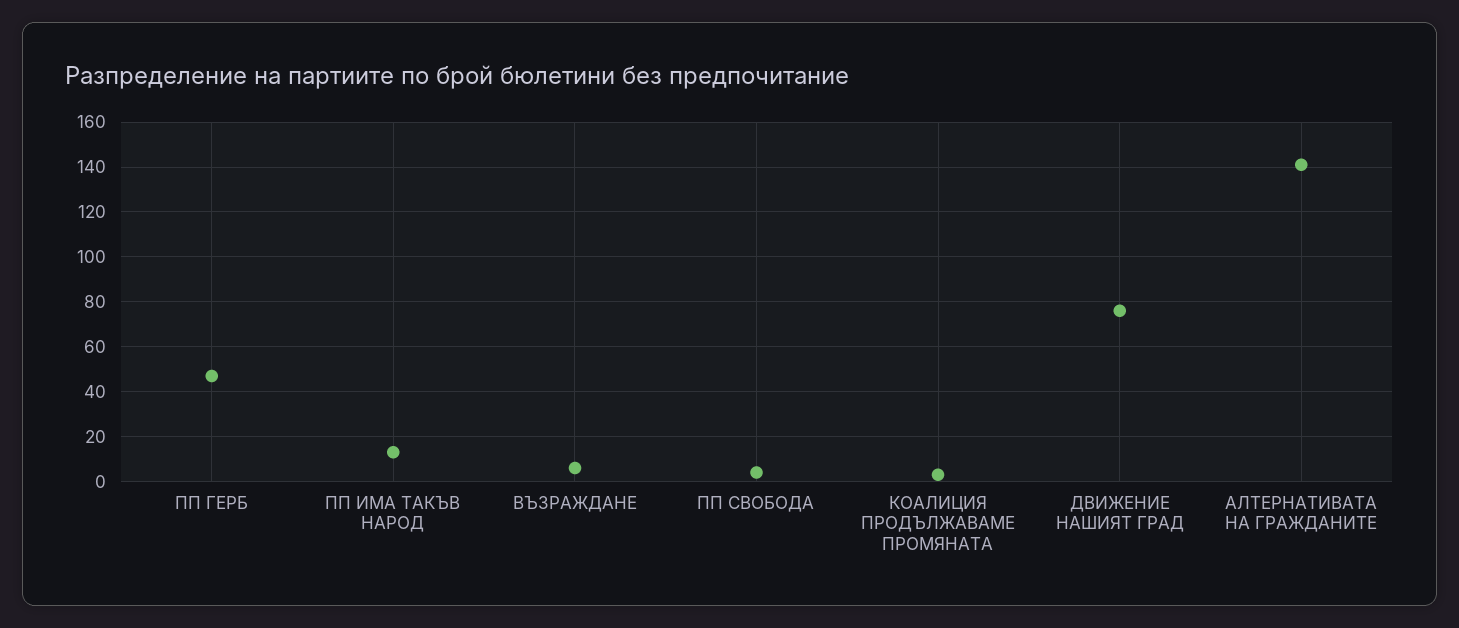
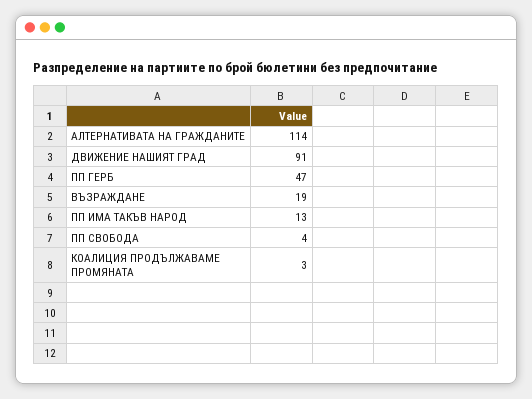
ВЪЗРАЖДАНЕ: 5 -> 19
ДВИЖЕНИЕ НАШИЯТ ГРАД: 75 -> 91
АЛТЕРНАТИВАТА НА ГРАЖДАНИТЕ: 140 -> 114

